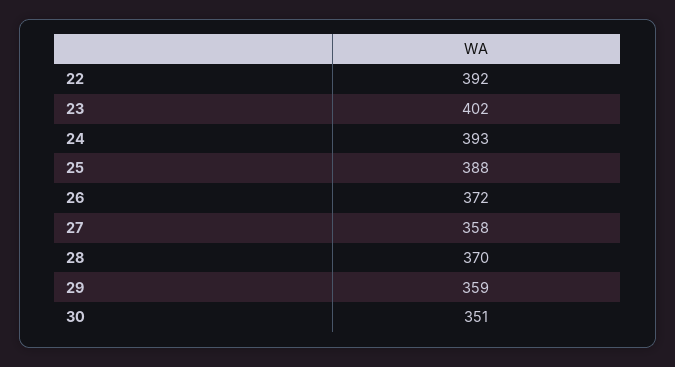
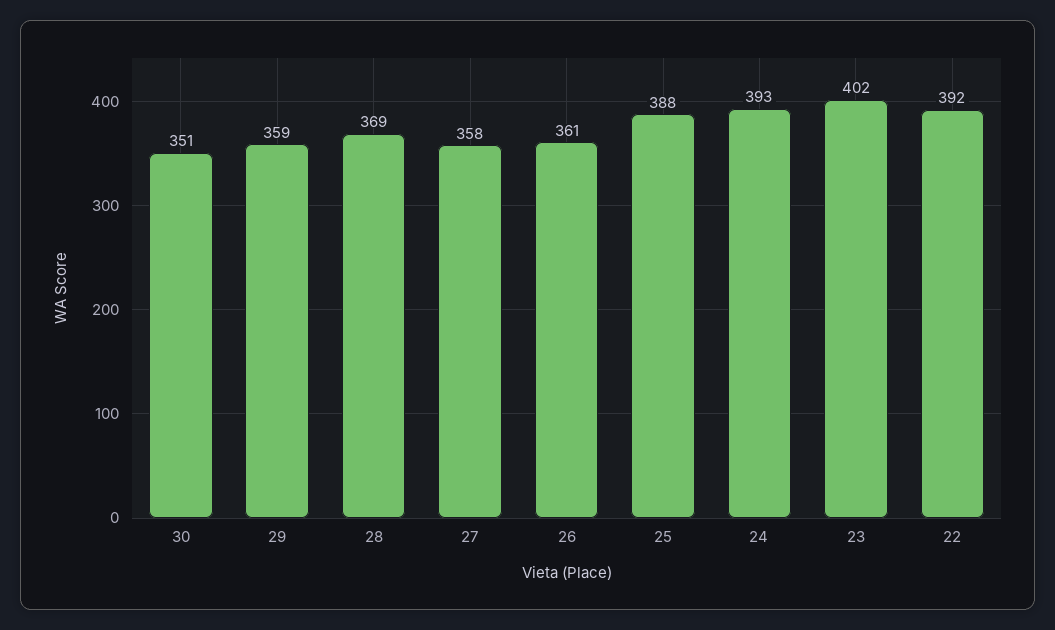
26: 372 -> 361
28: 370 -> 369

